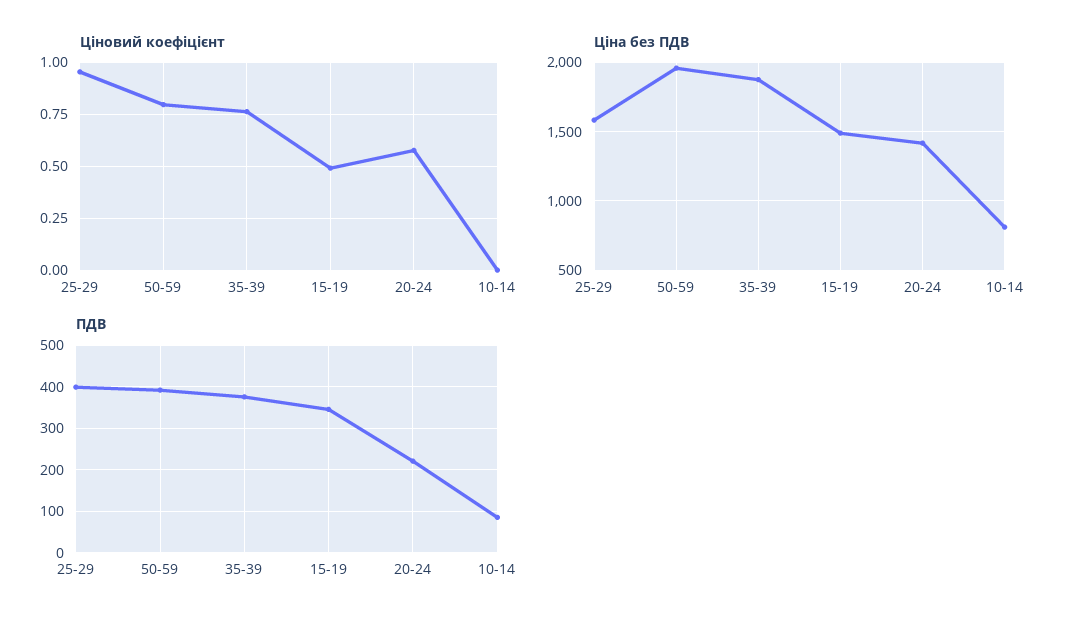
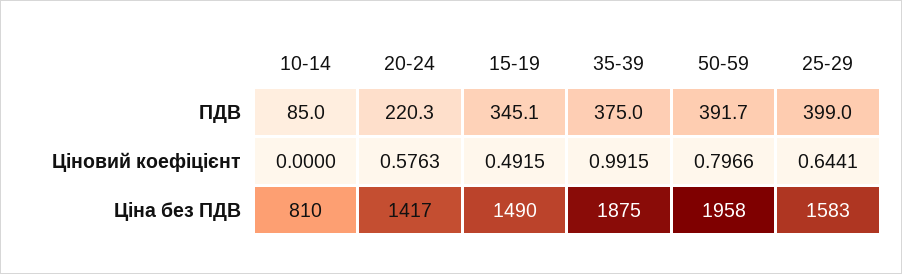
Ціновий коефіцієнт, 25-29: 0.95 -> 0.6441
Ціновий коефіцієнт, 35-39: 0.75 -> 0.9915

